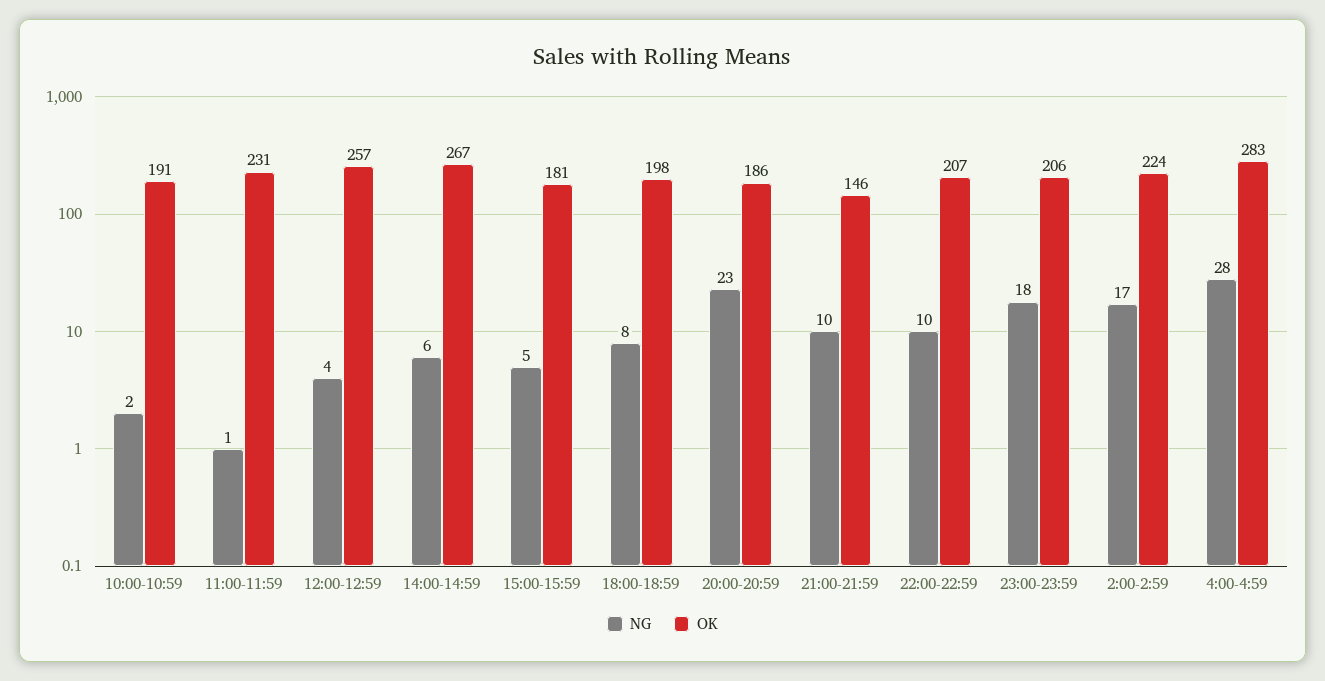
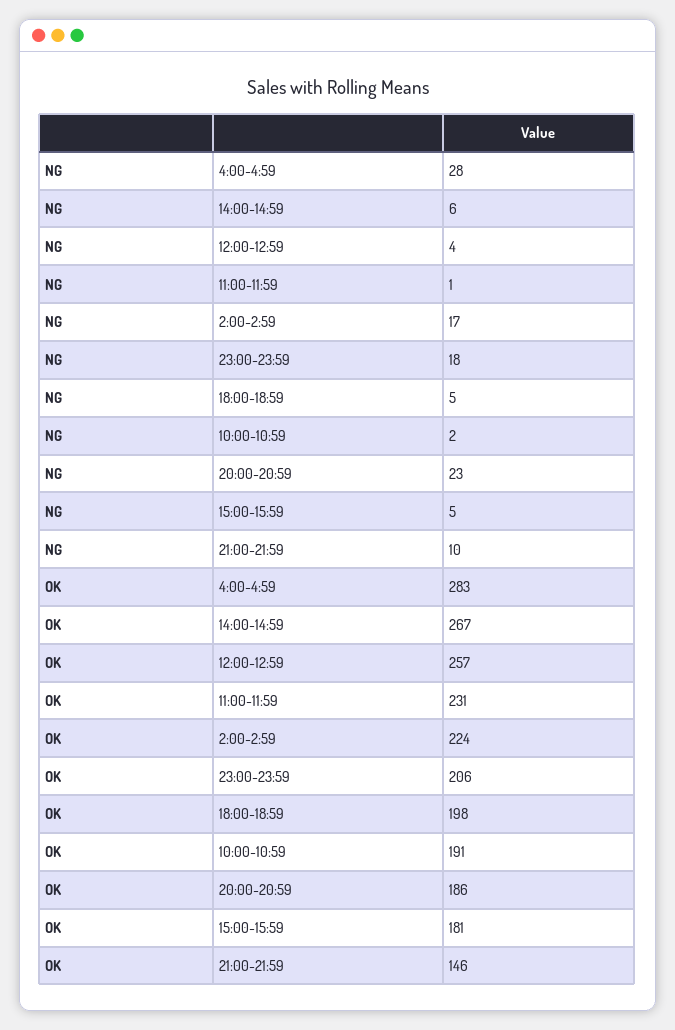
NG, 18:00-18:59: 8 -> 5
NG, 22:00-22:59: 10 -> none
OK, 22:00-22:59: 207 -> none

